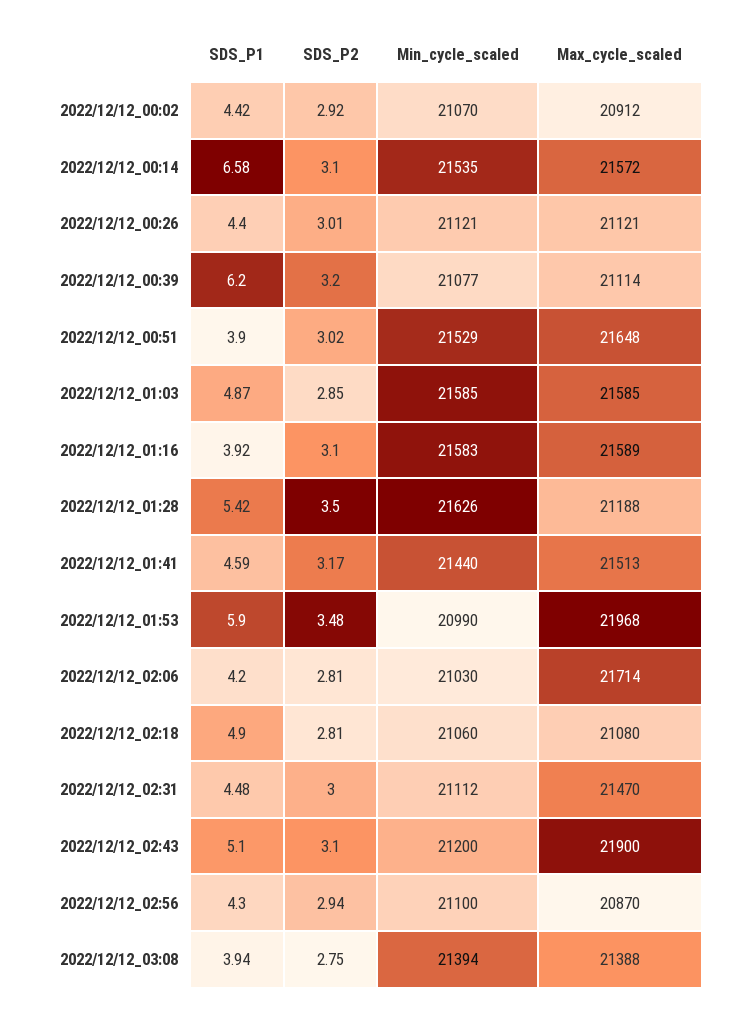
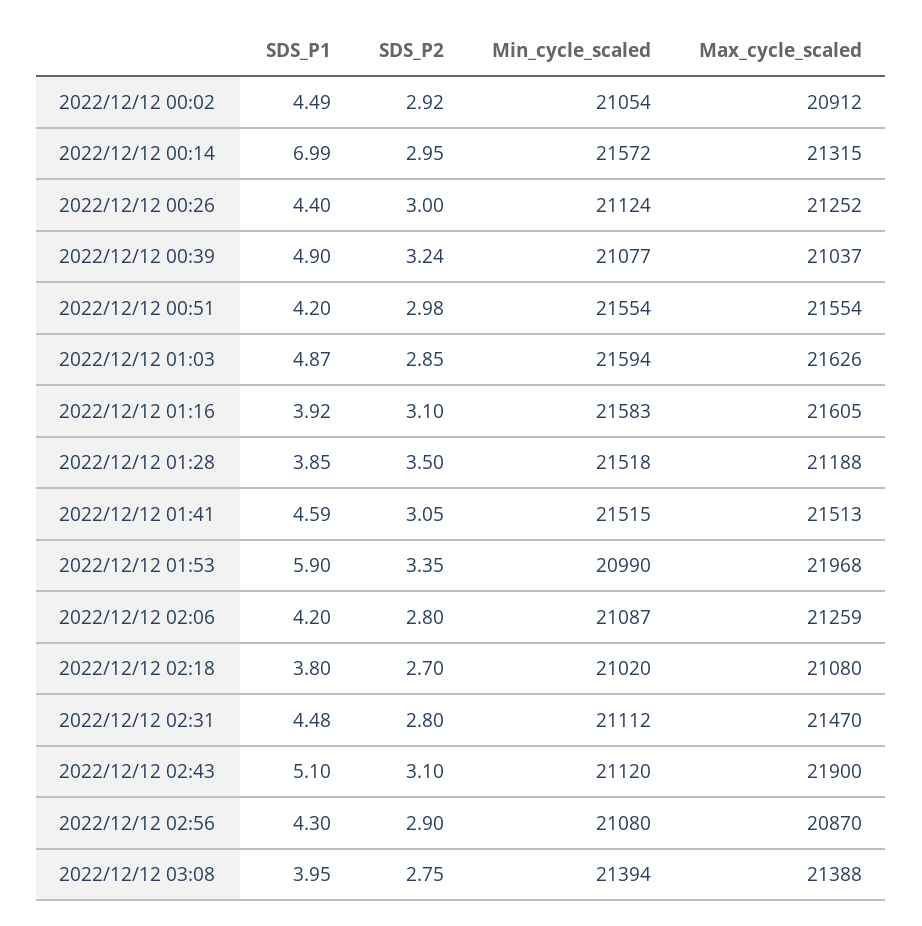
SDS_P1, 2022/12/12_00:02: 4.42 -> 4.49
Min_cycle_scaled, 2022/12/12_00:02: 21070 -> 21054
SDS_P1, 2022/12/12_00:14: 6.58 -> 6.99
SDS_P2, 2022/12/12_00:14: 3.1 -> 2.95
Min_cycle_scaled, 2022/12/12_00:14: 21535 -> 21572
Max_cycle_scaled, 2022/12/12_00:14: 21572 -> 21315
SDS_P2, 2022/12/12_00:26: 3.01 -> 3
Min_cycle_scaled, 2022/12/12_00:26: 21121 -> 21124
Max_cycle_scaled, 2022/12/12_00:26: 21121 -> 21252
SDS_P1, 2022/12/12_00:39: 6.2 -> 4.9
SDS_P2, 2022/12/12_00:39: 3.2 -> 3.24
Max_cycle_scaled, 2022/12/12_00:39: 21114 -> 21037
SDS_P1, 2022/12/12_00:51: 3.9 -> 4.2
SDS_P2, 2022/12/12_00:51: 3.02 -> 2.98
Min_cycle_scaled, 2022/12/12_00:51: 21529 -> 21554
Max_cycle_scaled, 2022/12/12_00:51: 21648 -> 21554
Min_cycle_scaled, 2022/12/12_01:03: 21585 -> 21594
Max_cycle_scaled, 2022/12/12_01:03: 21585 -> 21626
Max_cycle_scaled, 2022/12/12_01:16: 21589 -> 21605
SDS_P1, 2022/12/12_01:28: 5.42 -> 3.85
Min_cycle_scaled, 2022/12/12_01:28: 21626 -> 21518
SDS_P2, 2022/12/12_01:41: 3.17 -> 3.05
Min_cycle_scaled, 2022/12/12_01:41: 21440 -> 21515
SDS_P2, 2022/12/12_01:53: 3.48 -> 3.35
SDS_P2, 2022/12/12_02:06: 2.81 -> 2.8
Min_cycle_scaled, 2022/12/12_02:06: 21030 -> 21087
Max_cycle_scaled, 2022/12/12_02:06: 21714 -> 21259
SDS_P1, 2022/12/12_02:18: 4.9 -> 3.8
SDS_P2, 2022/12/12_02:18: 2.81 -> 2.7
Min_cycle_scaled, 2022/12/12_02:18: 21060 -> 21020
SDS_P2, 2022/12/12_02:31: 3 -> 2.8
Min_cycle_scaled, 2022/12/12_02:43: 21200 -> 21120
SDS_P2, 2022/12/12_02:56: 2.94 -> 2.9
Min_cycle_scaled, 2022/12/12_02:56: 21100 -> 21080
SDS_P1, 2022/12/12_03:08: 3.94 -> 3.95

